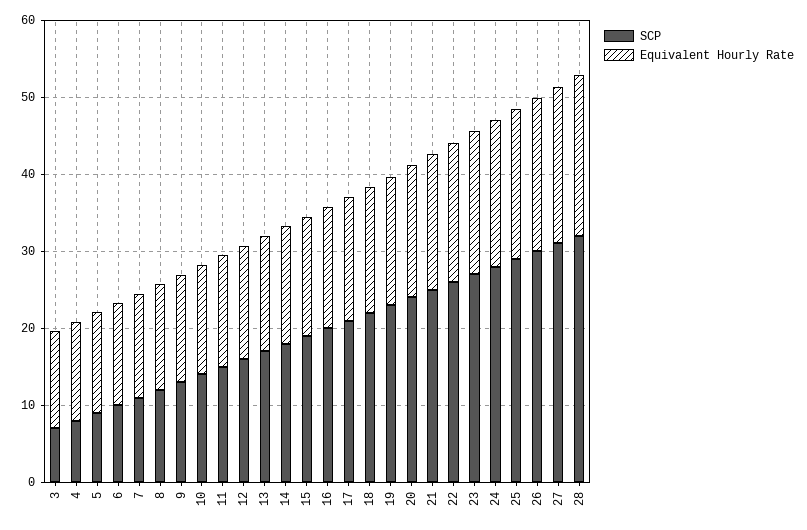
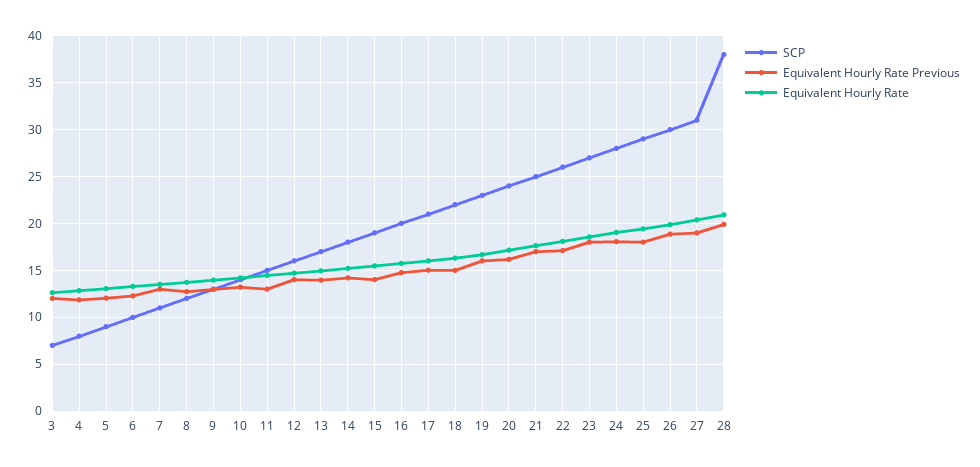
SCP, 28: 32 -> 38
Equivalent Hourly Rate Previous, 3: none -> 12
Equivalent Hourly Rate Previous, 4: none -> 12
Equivalent Hourly Rate Previous, 5: none -> 12
Equivalent Hourly Rate Previous, 6: none -> 12
Equivalent Hourly Rate Previous, 7: none -> 13
Equivalent Hourly Rate Previous, 8: none -> 13
Equivalent Hourly Rate Previous, 9: none -> 13
Equivalent Hourly Rate Previous, 10: none -> 13
Equivalent Hourly Rate Previous, 11: none -> 13
Equivalent Hourly Rate Previous, 12: none -> 14
Equivalent Hourly Rate Previous, 13: none -> 14
Equivalent Hourly Rate Previous, 14: none -> 14
Equivalent Hourly Rate Previous, 15: none -> 14
Equivalent Hourly Rate Previous, 16: none -> 15
Equivalent Hourly Rate Previous, 17: none -> 15
Equivalent Hourly Rate Previous, 18: none -> 15
Equivalent Hourly Rate Previous, 19: none -> 16
Equivalent Hourly Rate Previous, 20: none -> 16
Equivalent Hourly Rate Previous, 21: none -> 17
Equivalent Hourly Rate Previous, 22: none -> 17
Equivalent Hourly Rate Previous, 23: none -> 18
Equivalent Hourly Rate Previous, 24: none -> 18
Equivalent Hourly Rate Previous, 25: none -> 18
Equivalent Hourly Rate Previous, 26: none -> 19
Equivalent Hourly Rate Previous, 27: none -> 19
Equivalent Hourly Rate Previous, 28: none -> 20

